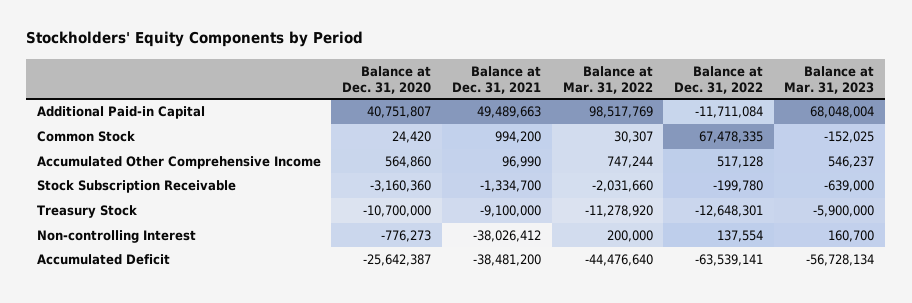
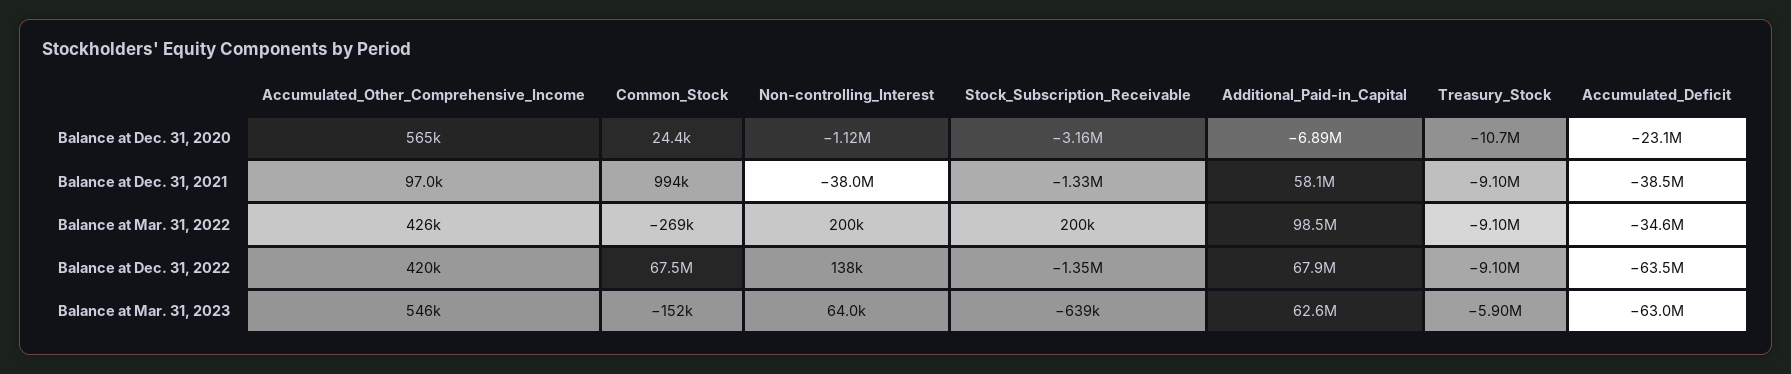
Balance at Dec. 31, 2020, Additional Paid-in Capital: 40751807 -> -6890000
Balance at Dec. 31, 2021, Additional Paid-in Capital: 49489663 -> 58100000
Balance at Dec. 31, 2022, Additional Paid-in Capital: -11711084 -> 67900000
Balance at Mar. 31, 2023, Additional Paid-in Capital: 68048004 -> 62600000
Balance at Mar. 31, 2022, Common Stock: 30307 -> -269000
Balance at Mar. 31, 2022, Accumulated Other Comprehensive Income: 747244 -> 426000
Balance at Dec. 31, 2022, Accumulated Other Comprehensive Income: 517128 -> 420000
Balance at Mar. 31, 2022, Stock Subscription Receivable: -2031660 -> 200000
Balance at Dec. 31, 2022, Stock Subscription Receivable: -199780 -> -1350000
Balance at Mar. 31, 2022, Treasury Stock: -11278920 -> -9100000
Balance at Dec. 31, 2022, Treasury Stock: -12648301 -> -9100000
Balance at Dec. 31, 2020, Non-controlling Interest: -776273 -> -1120000
Balance at Mar. 31, 2023, Non-controlling Interest: 160700 -> 64000
Balance at Dec. 31, 2020, Accumulated Deficit: -25642387 -> -23100000
Balance at Mar. 31, 2022, Accumulated Deficit: -44476640 -> -34600000
Balance at Mar. 31, 2023, Accumulated Deficit: -56728134 -> -63000000

